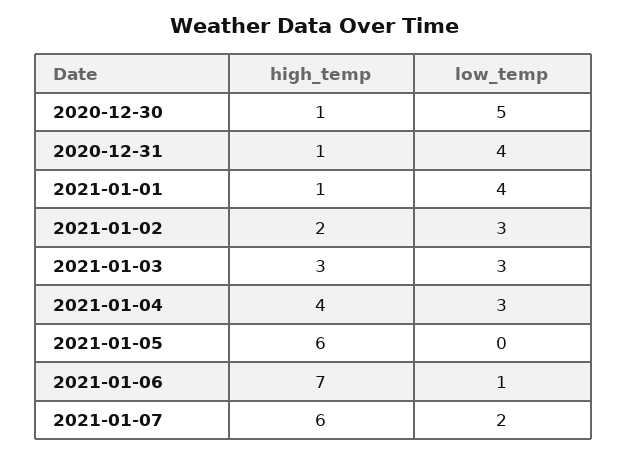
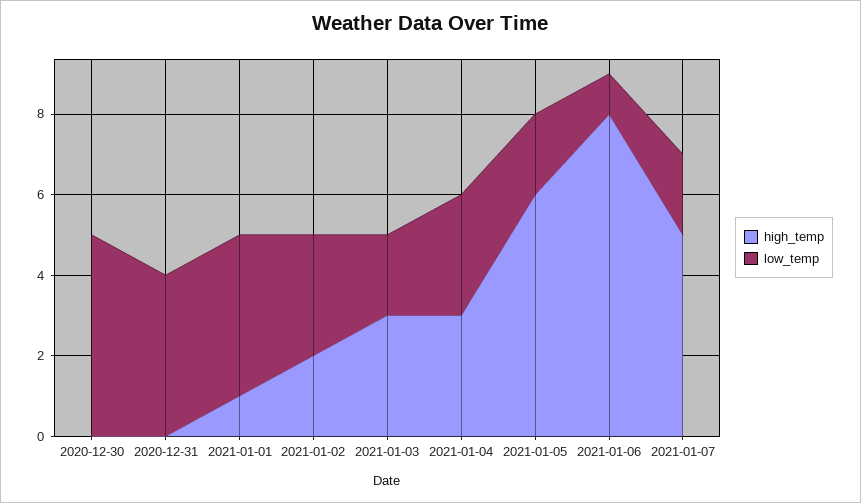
high_temp, 2020-12-30: 1 -> 0
high_temp, 2020-12-31: 1 -> 0
low_temp, 2021-01-03: 3 -> 2
high_temp, 2021-01-04: 4 -> 3
low_temp, 2021-01-05: 0 -> 2
high_temp, 2021-01-06: 7 -> 8
high_temp, 2021-01-07: 6 -> 5

